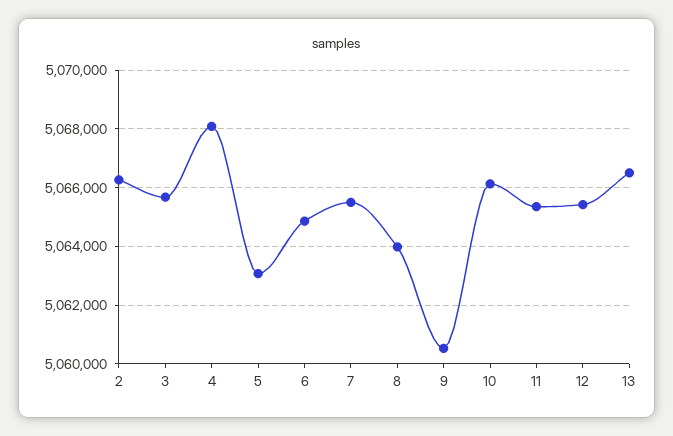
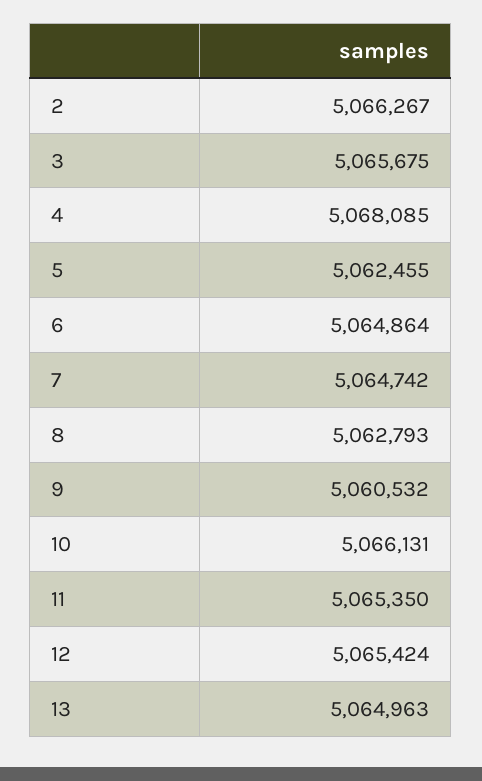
5: 5063000 -> 5062455
7: 5065500 -> 5064742
8: 5064000 -> 5062793
13: 5066500 -> 5064963

